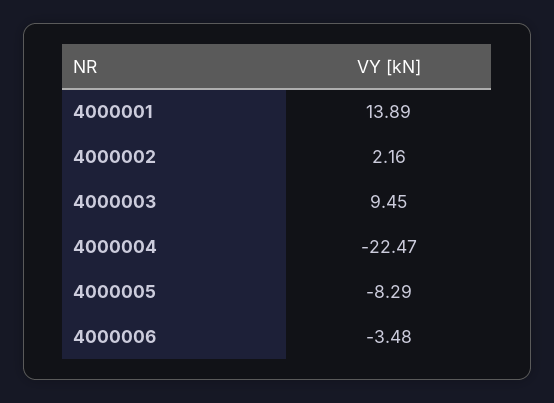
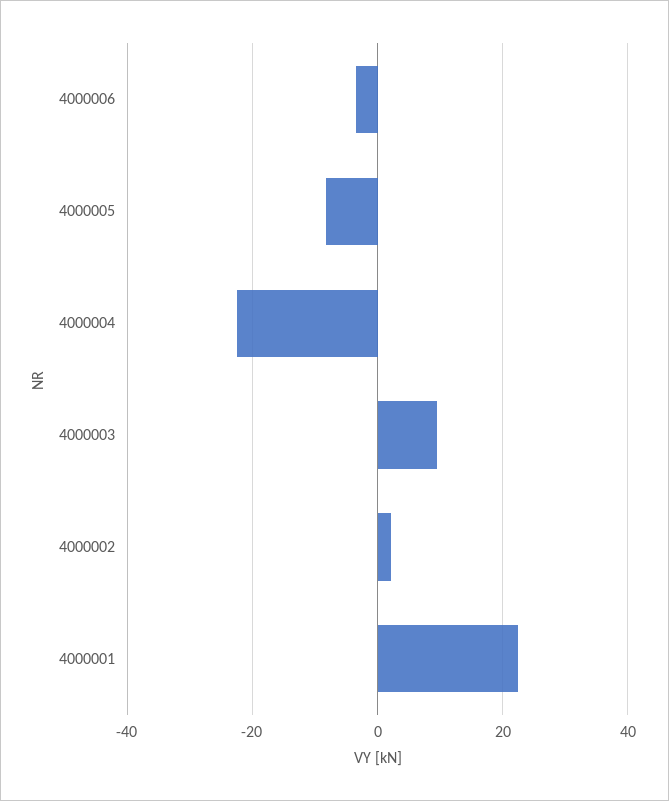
4000001: 13.89 -> 22

